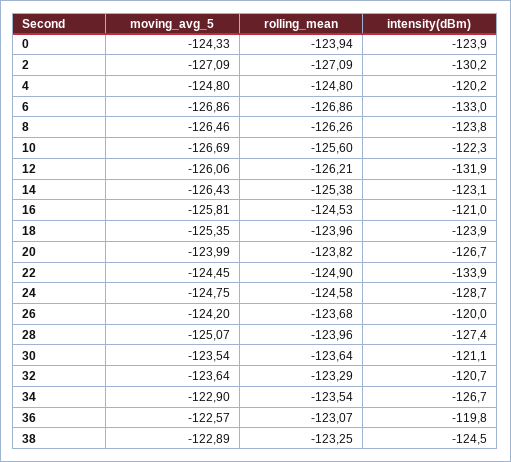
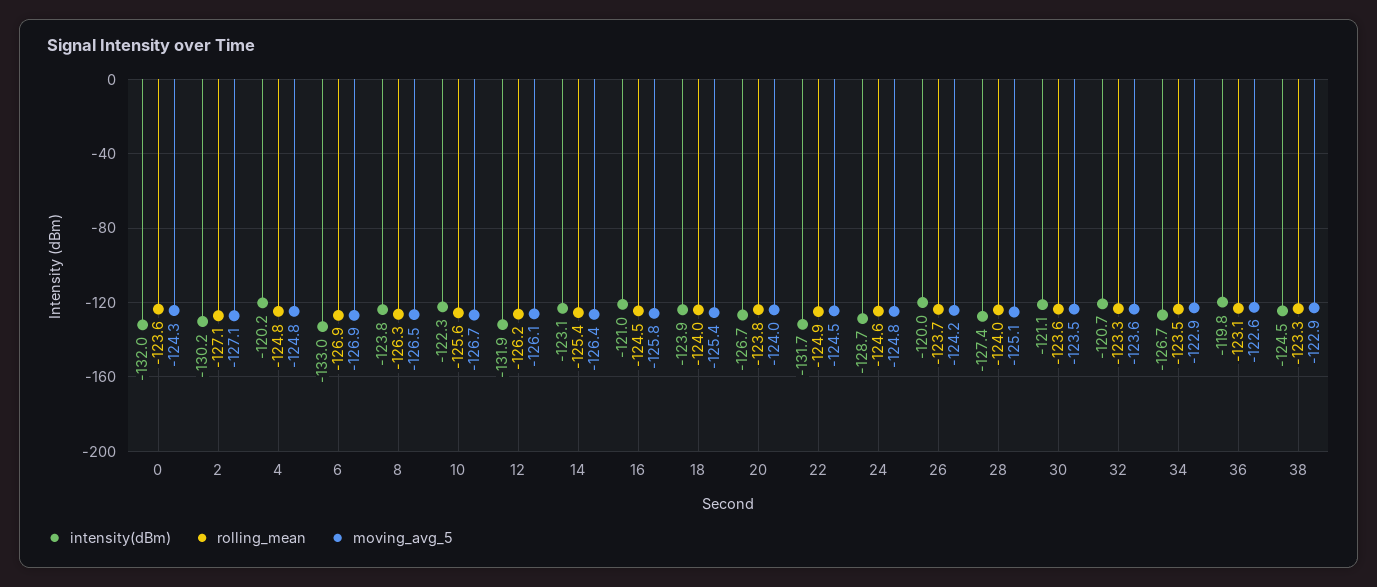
rolling_mean, 0: -123.94 -> -123.6
intensity(dBm), 0: -123.9 -> -132
intensity(dBm), 22: -133.9 -> -131.7

